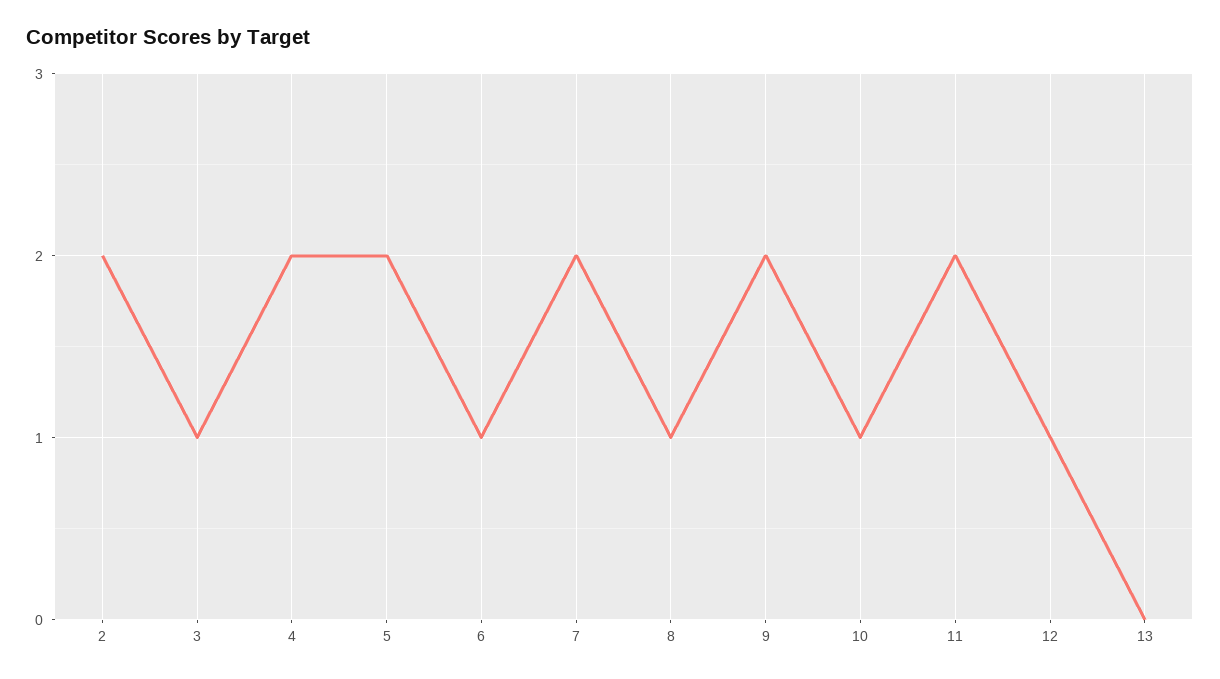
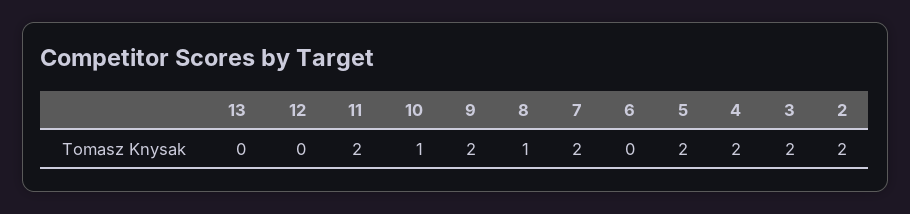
3: 1 -> 2
6: 1 -> 0
12: 1 -> 0

